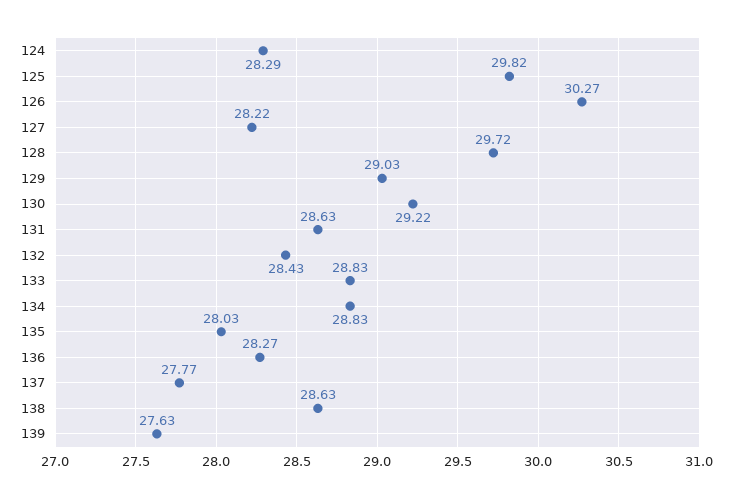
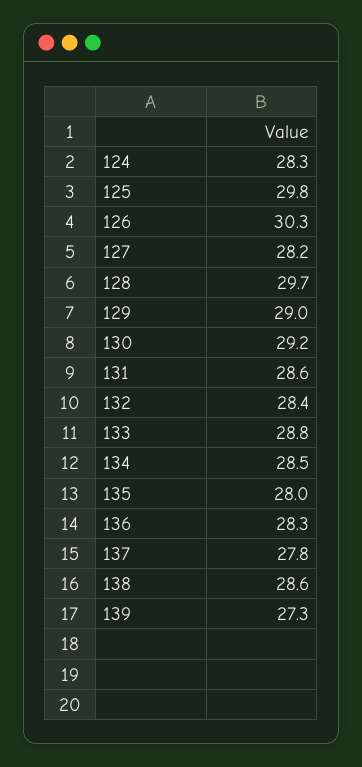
134: 28.83 -> 28.5
139: 27.63 -> 27.3

